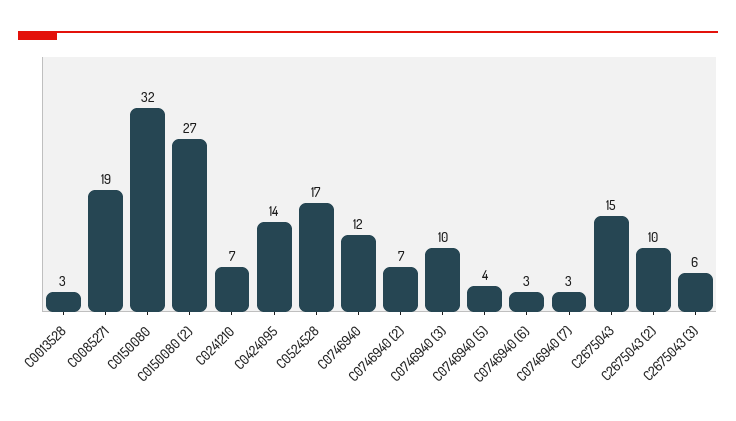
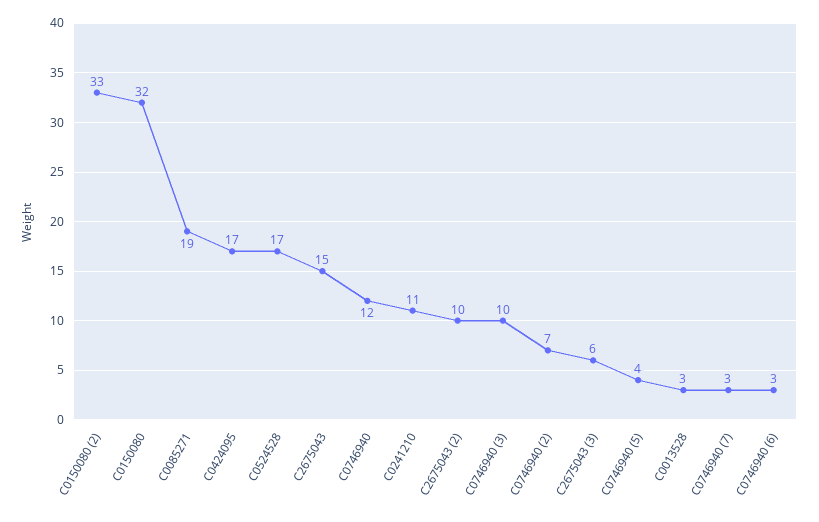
C0150080 (2): 27 -> 33
C0241210: 7 -> 11
C0424095: 14 -> 17

